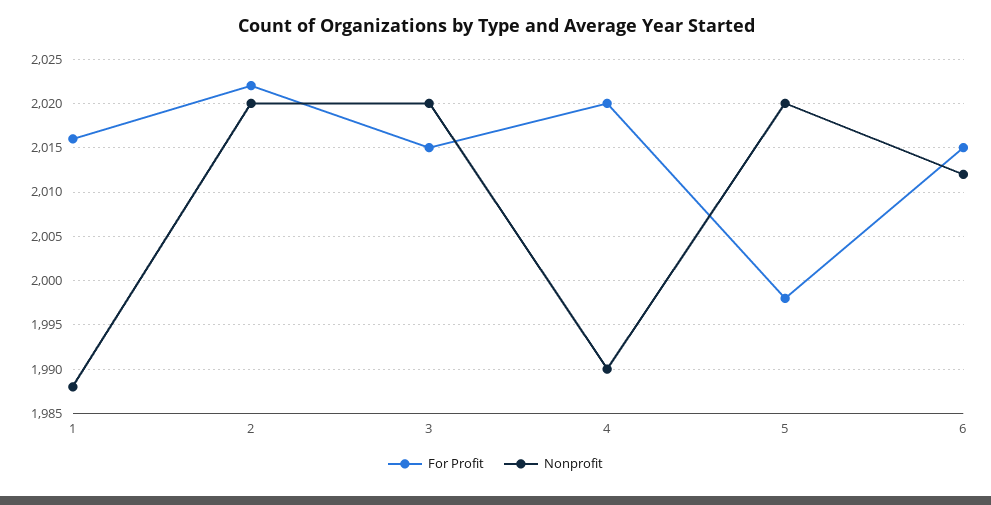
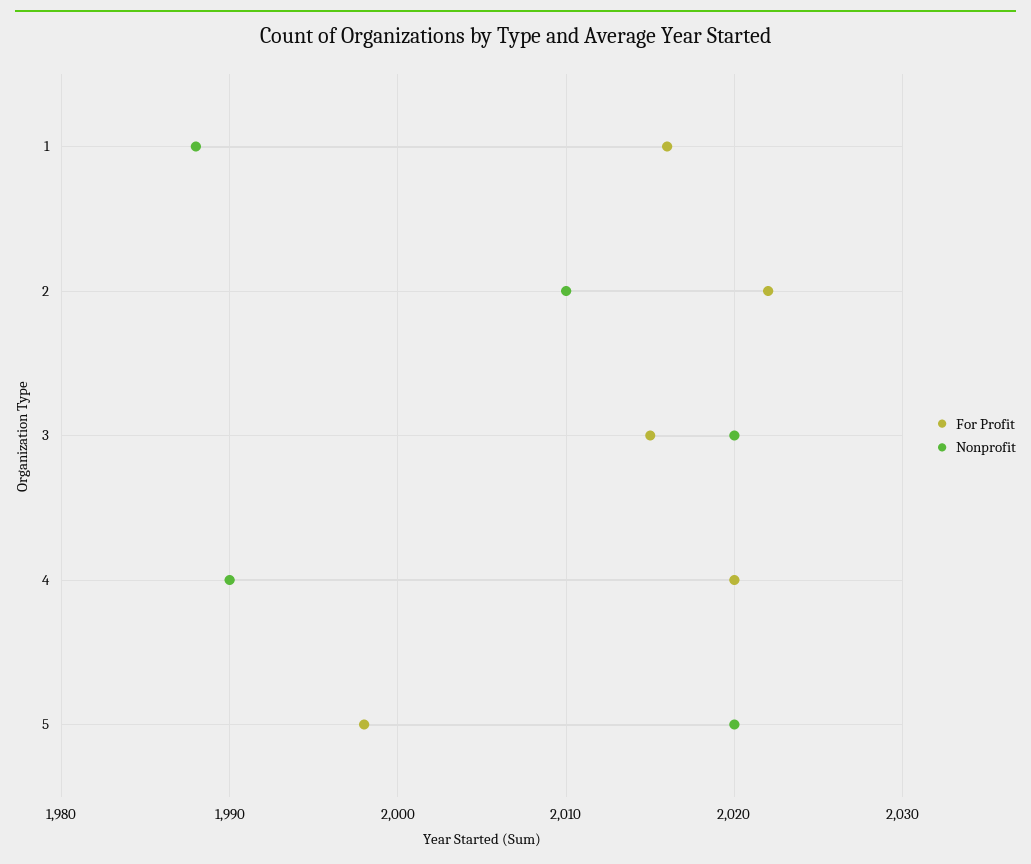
Nonprofit, 2: 2020 -> 2010
For Profit, 6: 2015 -> none
Nonprofit, 6: 2012 -> none

